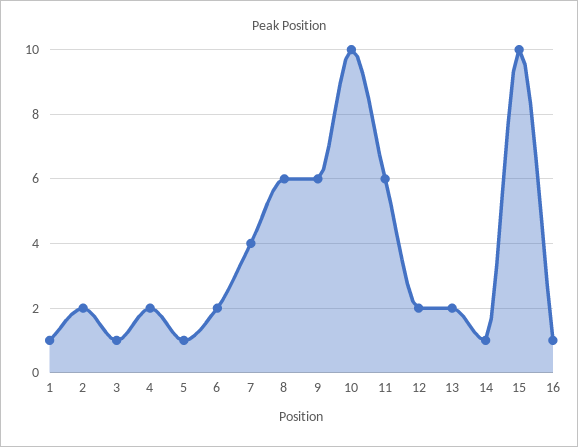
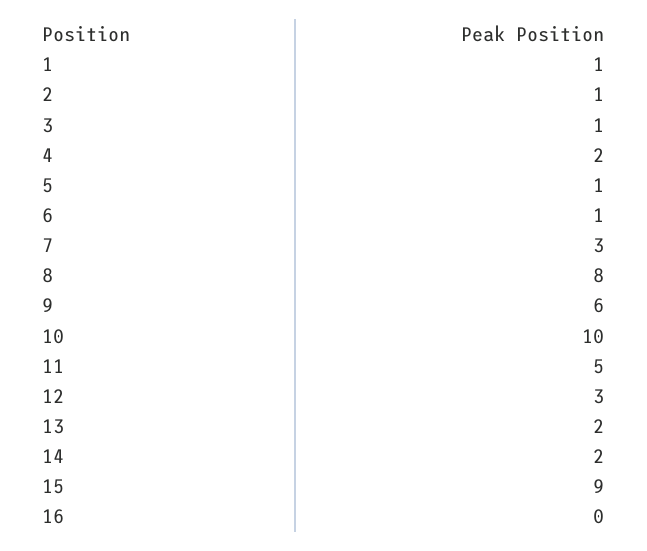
2: 2 -> 1
6: 2 -> 1
7: 4 -> 3
8: 6 -> 8
11: 6 -> 5
12: 2 -> 3
14: 1 -> 2
15: 10 -> 9
16: 1 -> 0

